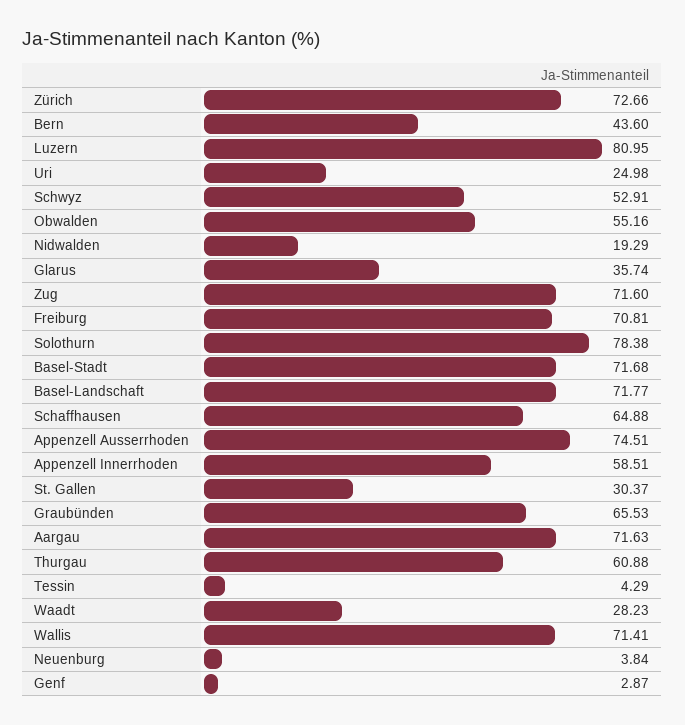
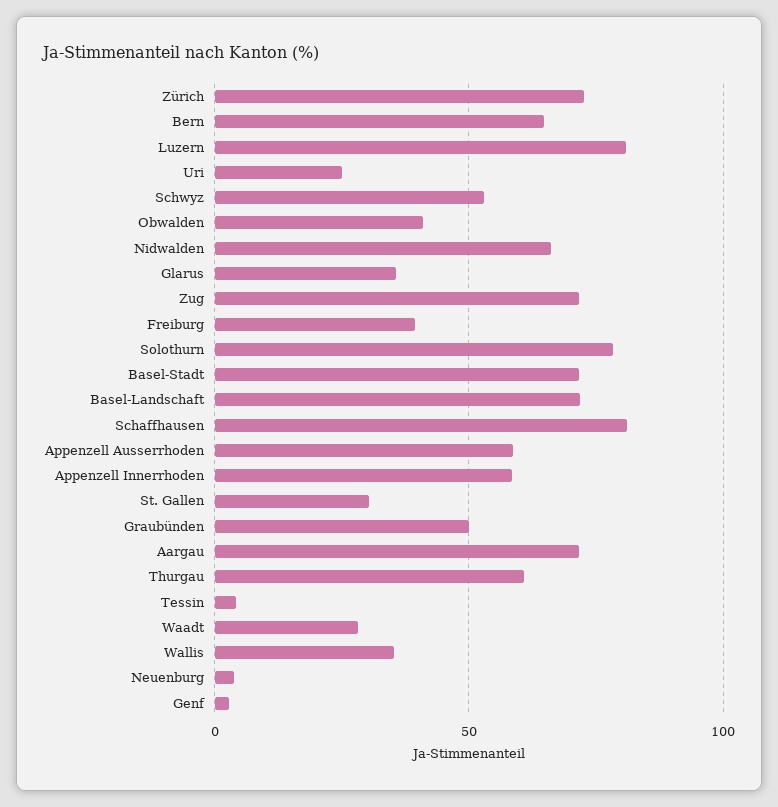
Bern: 43.6 -> 65
Obwalden: 55.16 -> 40
Nidwalden: 19.29 -> 65
Freiburg: 70.81 -> 40
Schaffhausen: 64.88 -> 80
Appenzell Ausserrhoden: 74.51 -> 60
Graubünden: 65.53 -> 50
Wallis: 71.41 -> 35

